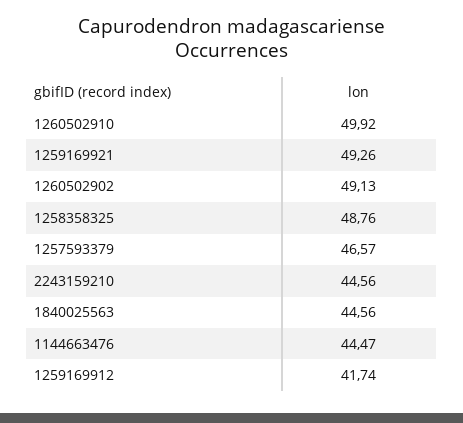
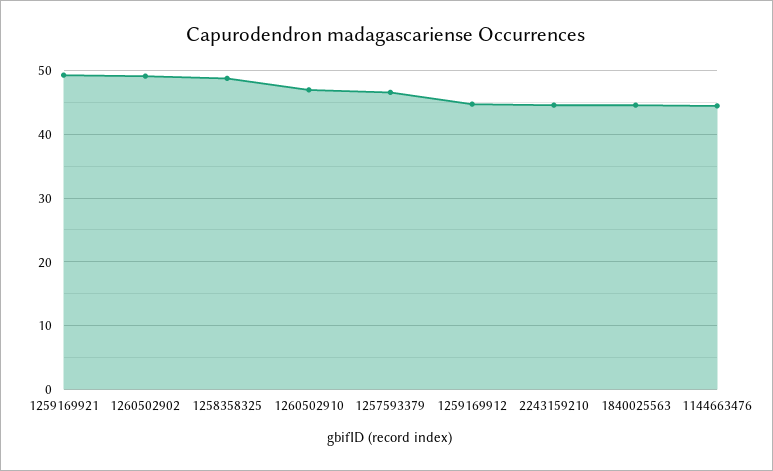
1260502910: 49.92 -> 47
1259169912: 41.74 -> 45

